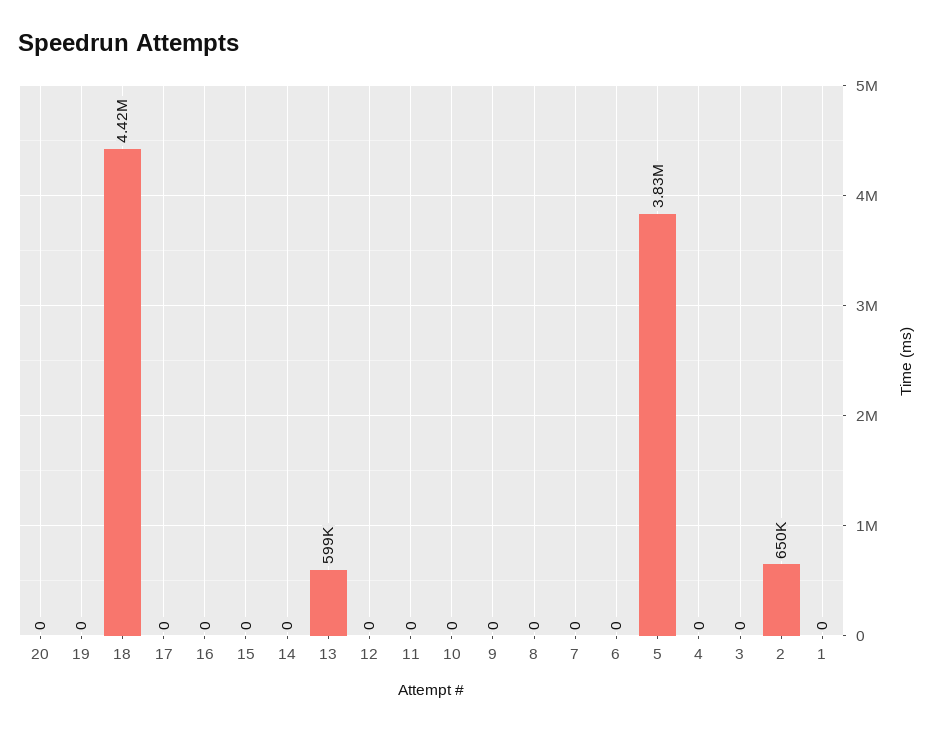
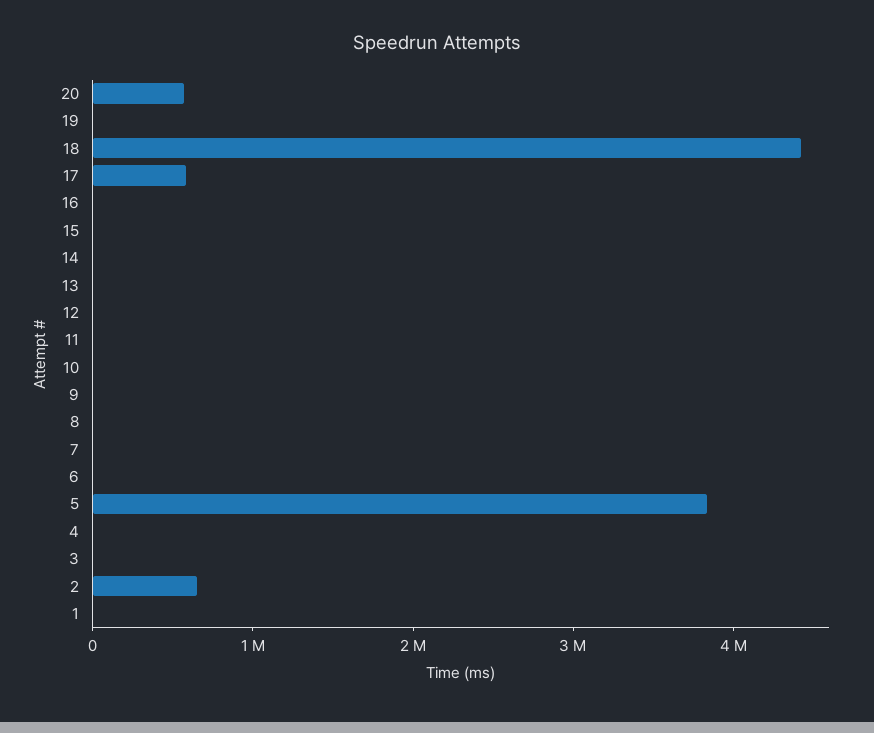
20: 0 -> 600000
17: 0 -> 600000
13: 599000 -> 0

